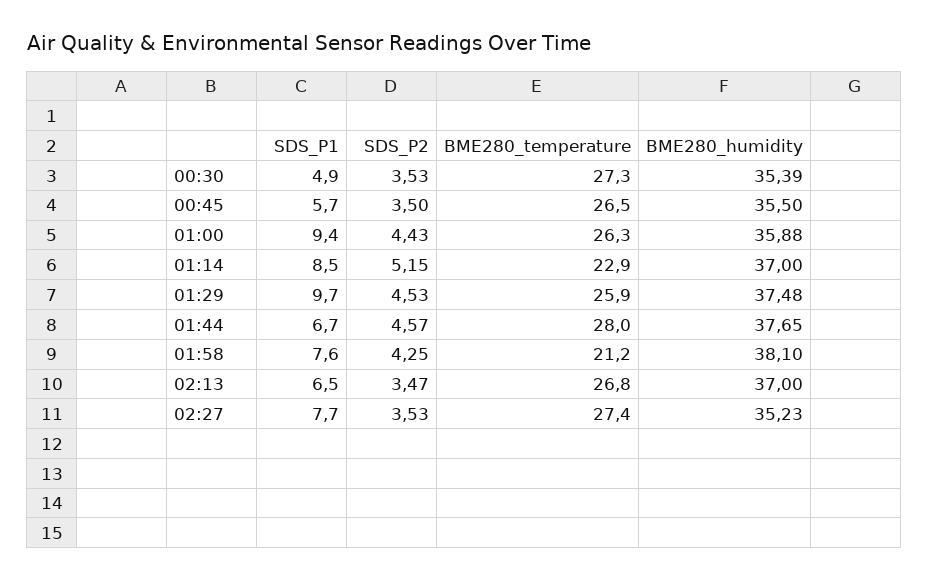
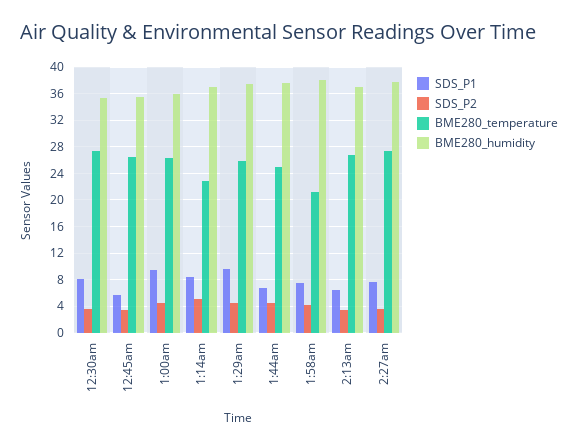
SDS_P1, 00:30: 4.9 -> 8
BME280_temperature, 01:44: 28 -> 25
BME280_humidity, 02:27: 35.23 -> 38

